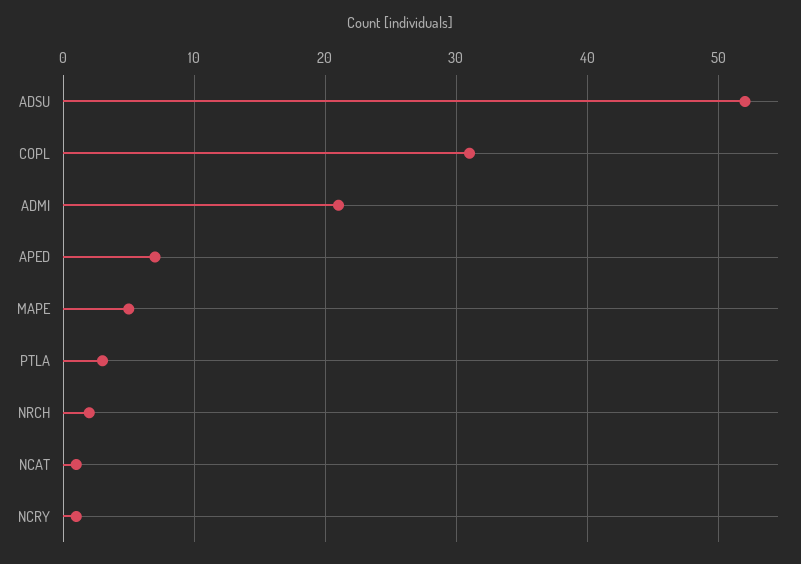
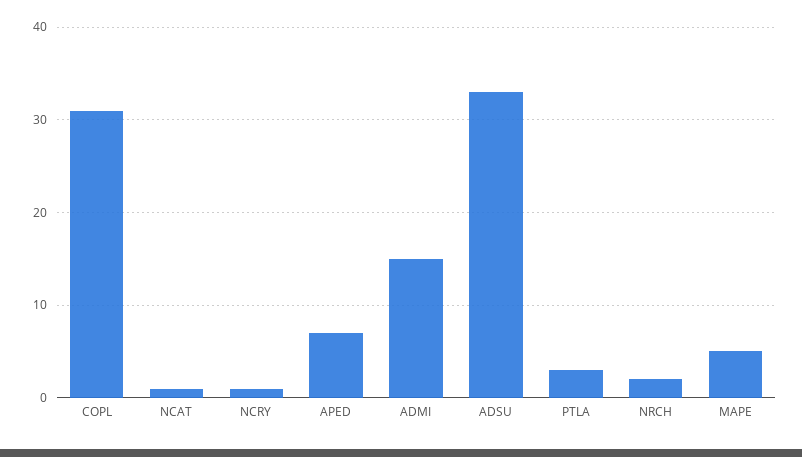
ADSU: 52 -> 33
ADMI: 21 -> 15

